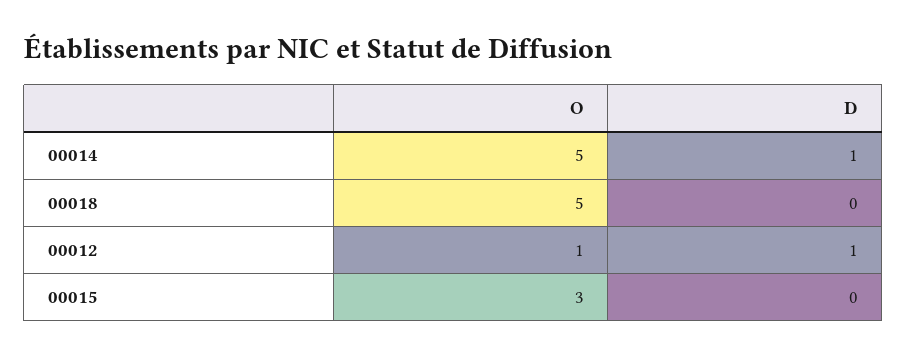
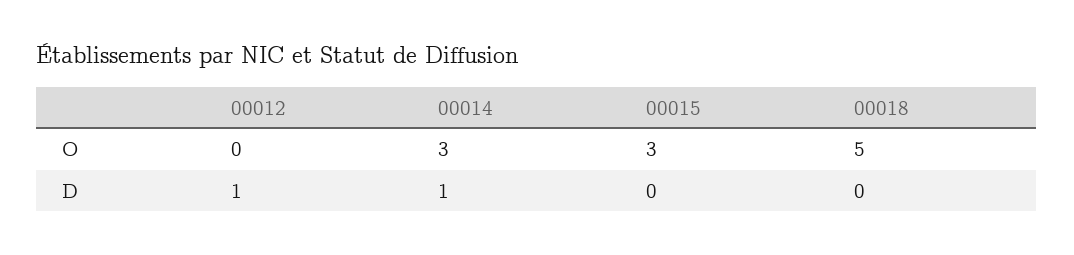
O, 00014: 5 -> 3
O, 00012: 1 -> 0

